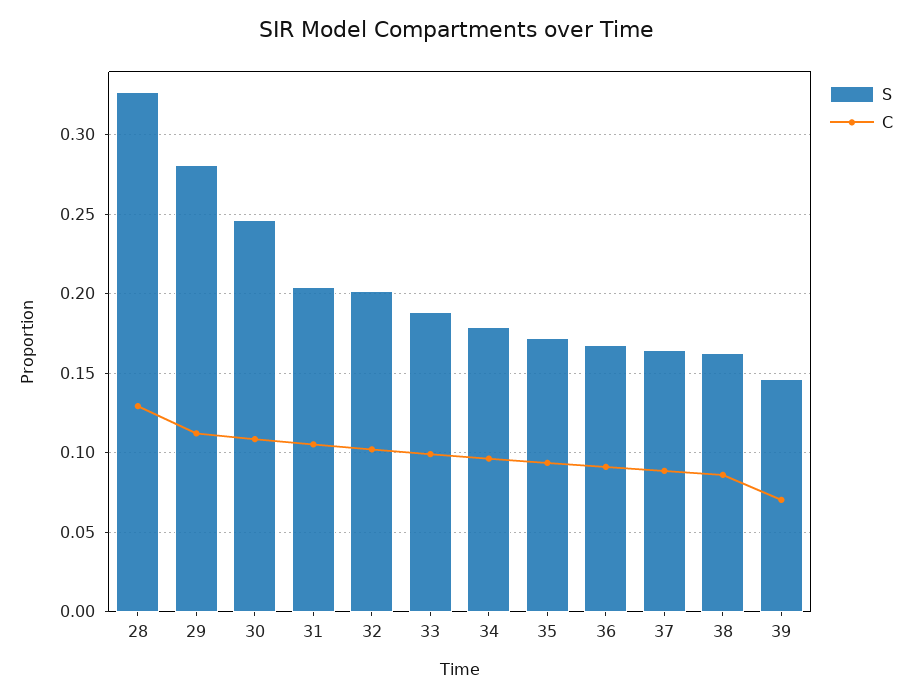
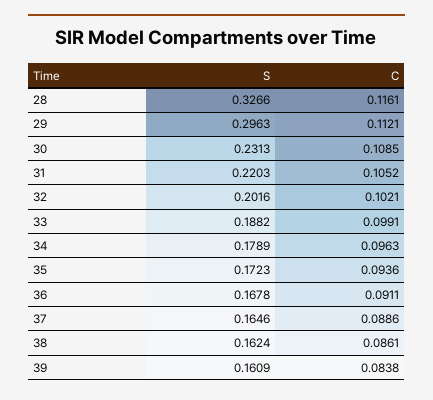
C, 28: 0.13 -> 0.1161
S, 29: 0.28 -> 0.2963
S, 30: 0.245 -> 0.2313
S, 31: 0.205 -> 0.2203
S, 39: 0.145 -> 0.1609
C, 39: 0.07 -> 0.0838

